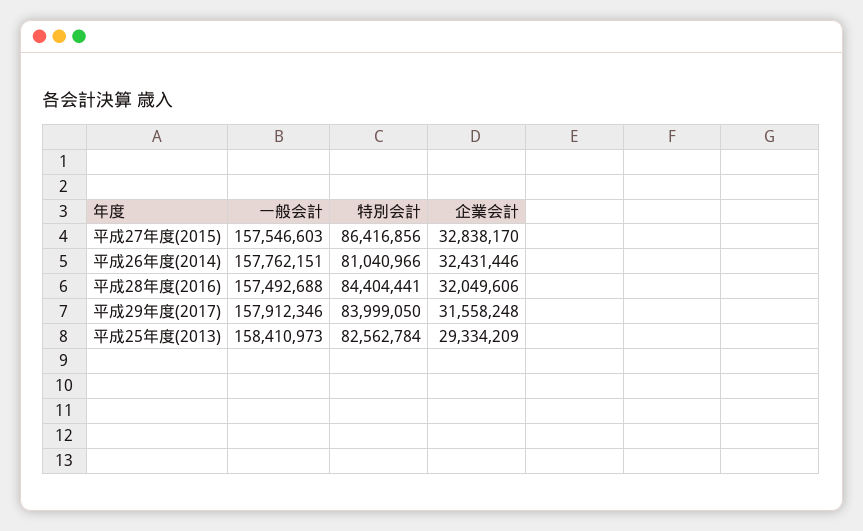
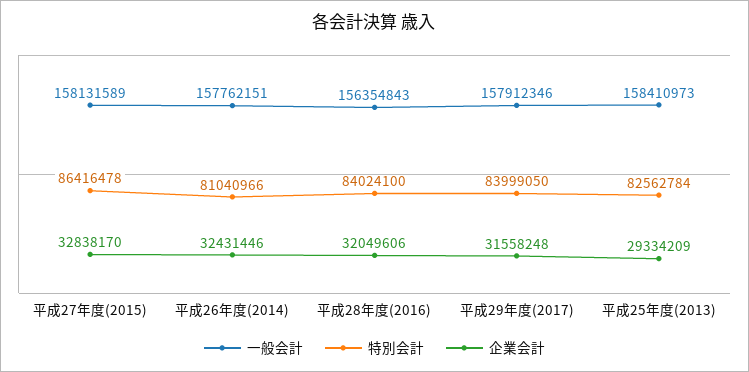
一般会計, 平成27年度(2015): 157546603 -> 158131589
特別会計, 平成27年度(2015): 86416856 -> 86416478
一般会計, 平成28年度(2016): 157492688 -> 156354843
特別会計, 平成28年度(2016): 84404441 -> 84024100

